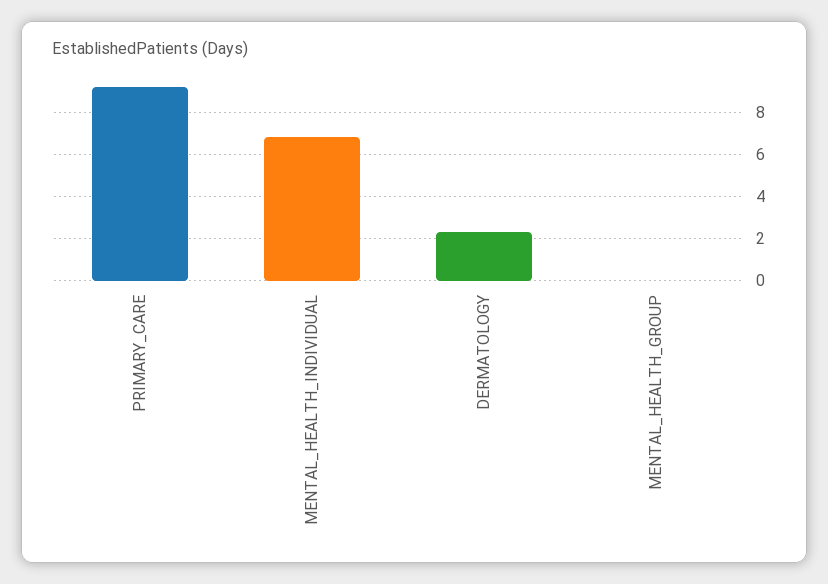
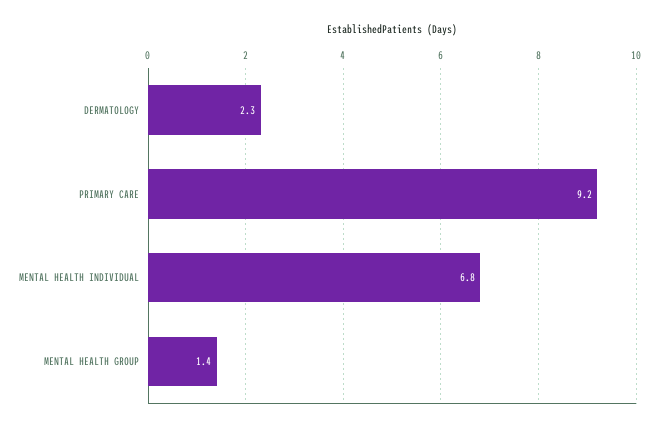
MENTAL_HEALTH_GROUP: 0 -> 1.4

